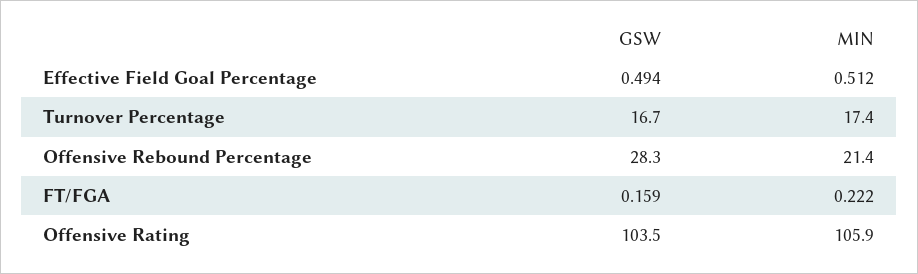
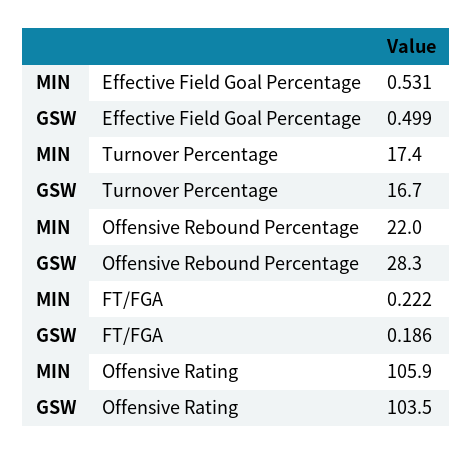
GSW, Effective Field Goal Percentage: 0.494 -> 0.499
MIN, Effective Field Goal Percentage: 0.512 -> 0.531
MIN, Offensive Rebound Percentage: 21.4 -> 22
GSW, FT/FGA: 0.159 -> 0.186

